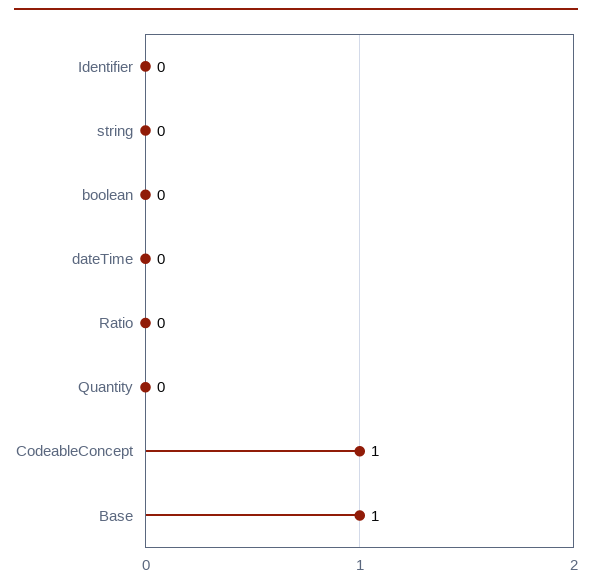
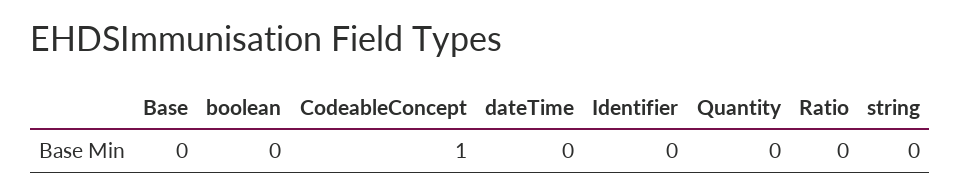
Base: 1 -> 0

